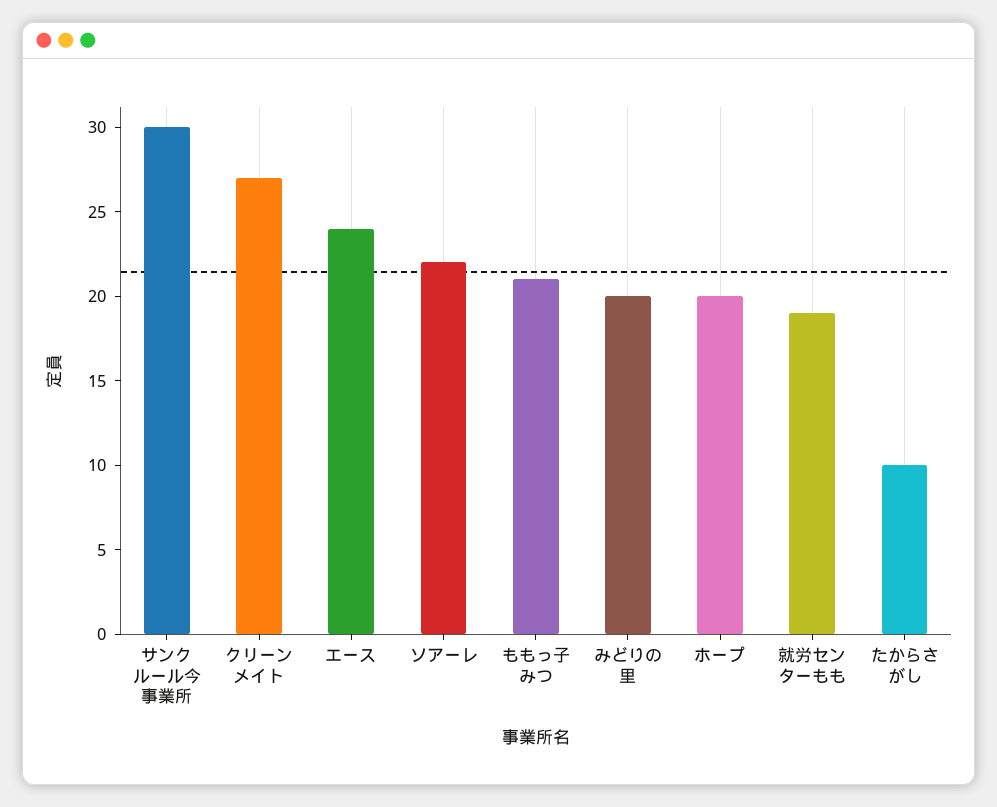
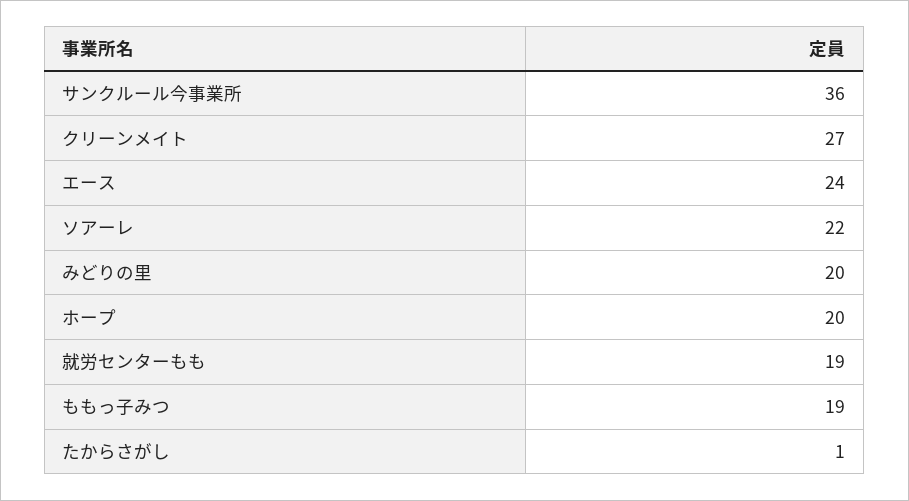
サンクルール今事業所: 30 -> 36
ももっ子みつ: 21 -> 19
たからさがし: 10 -> 1

